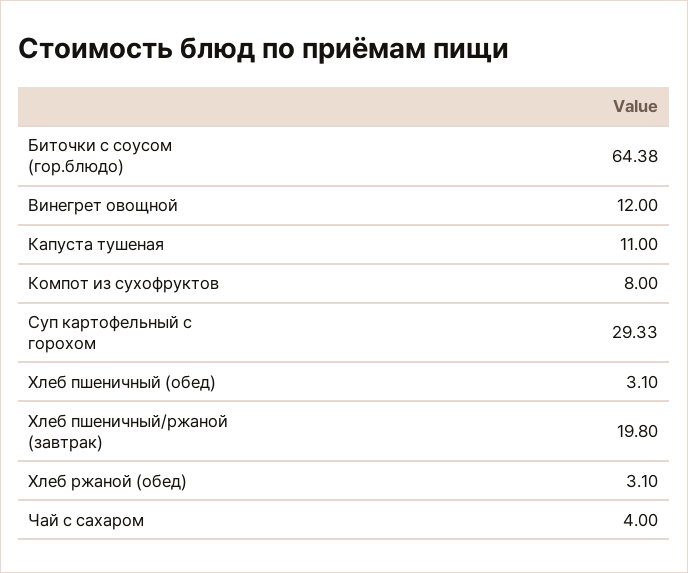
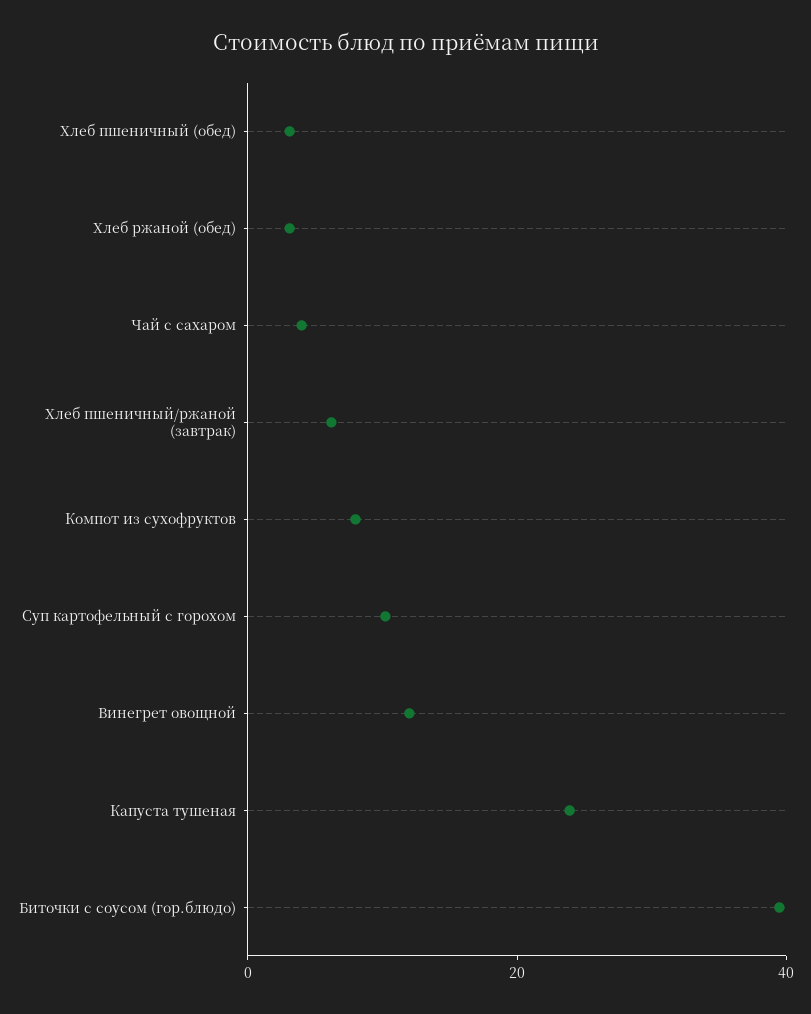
Биточки с соусом (гор.блюдо): 64.38 -> 40
Капуста тушеная: 11 -> 25
Суп картофельный с горохом: 29.33 -> 10
Хлеб пшеничный/ржаной (завтрак): 19.8 -> 5

